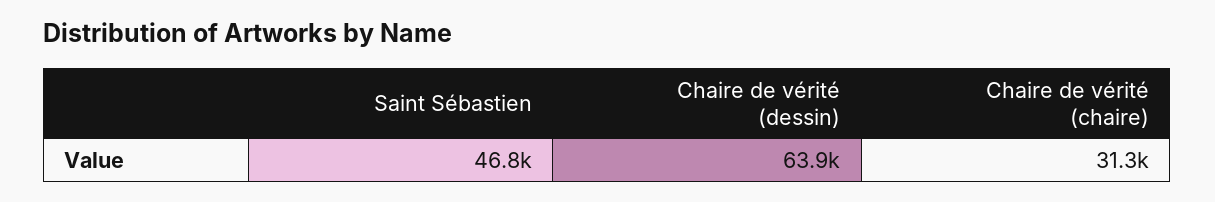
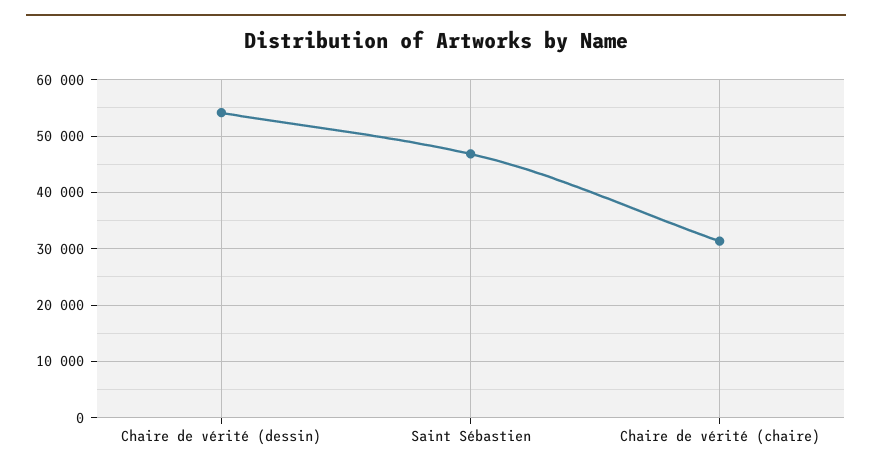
Chaire de vérité (dessin): 63900 -> 54000

